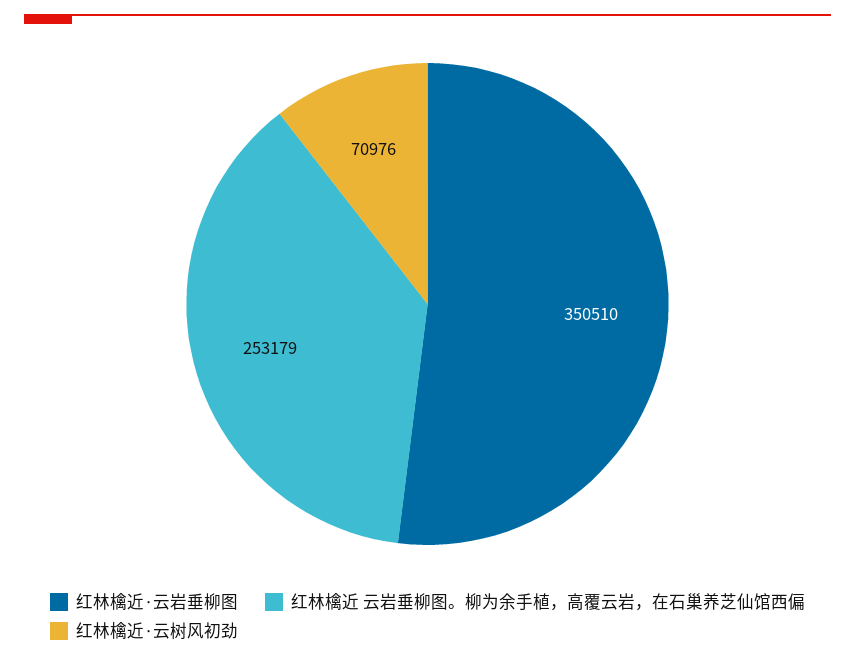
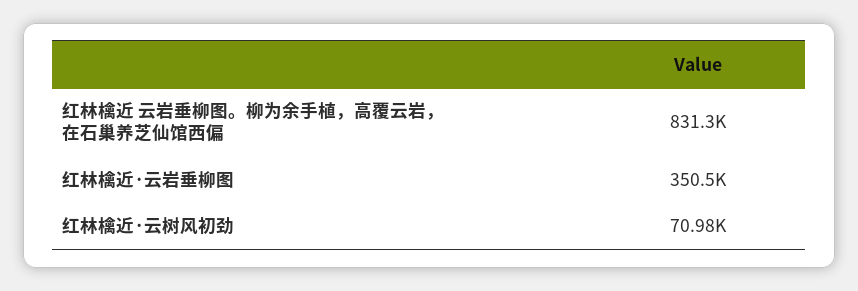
红林檎近 云岩垂柳图。柳为余手植，高覆云岩，在石巢养芝仙馆西偏: 253179 -> 831300

